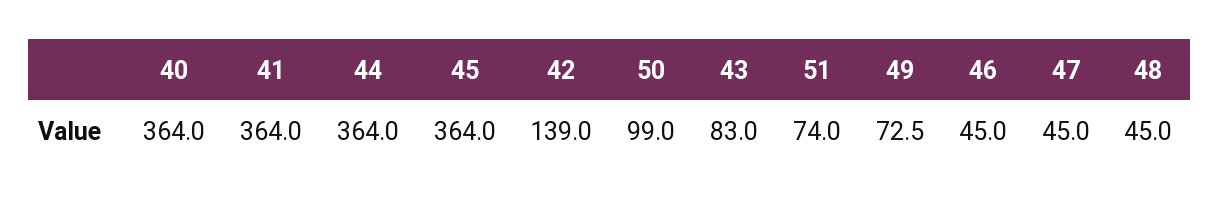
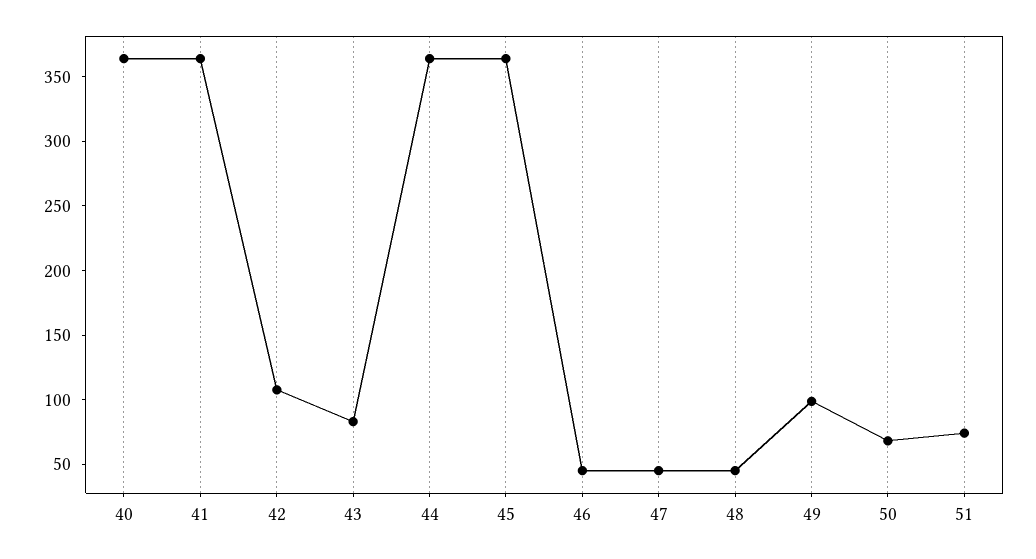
42: 139 -> 110
50: 99 -> 70
49: 72.5 -> 100

